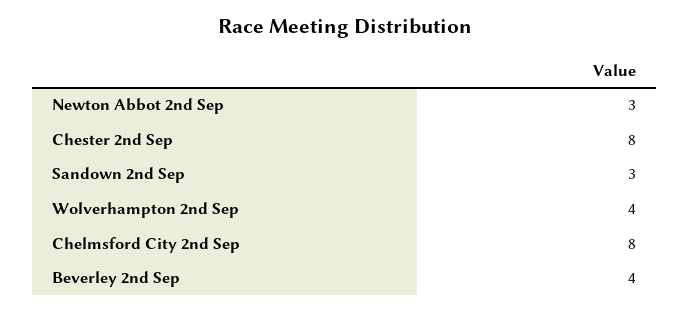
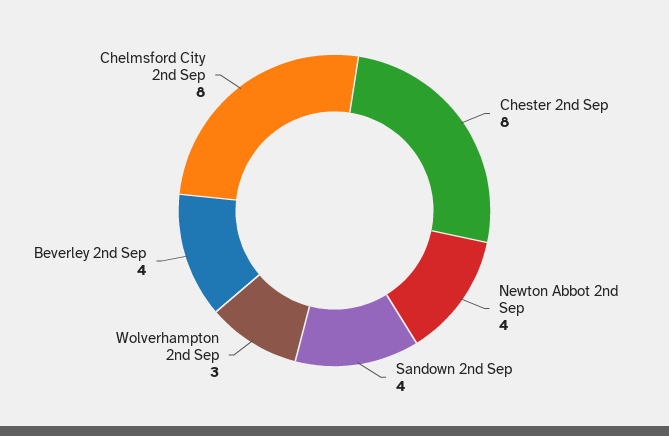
Newton Abbot 2nd Sep: 3 -> 4
Sandown 2nd Sep: 3 -> 4
Wolverhampton 2nd Sep: 4 -> 3

